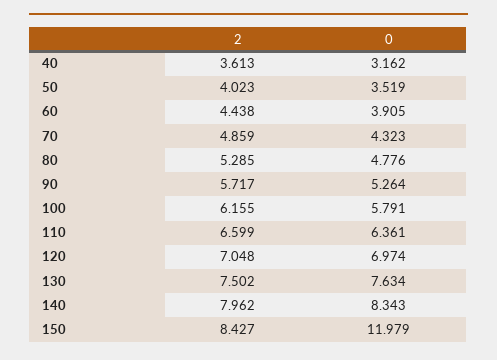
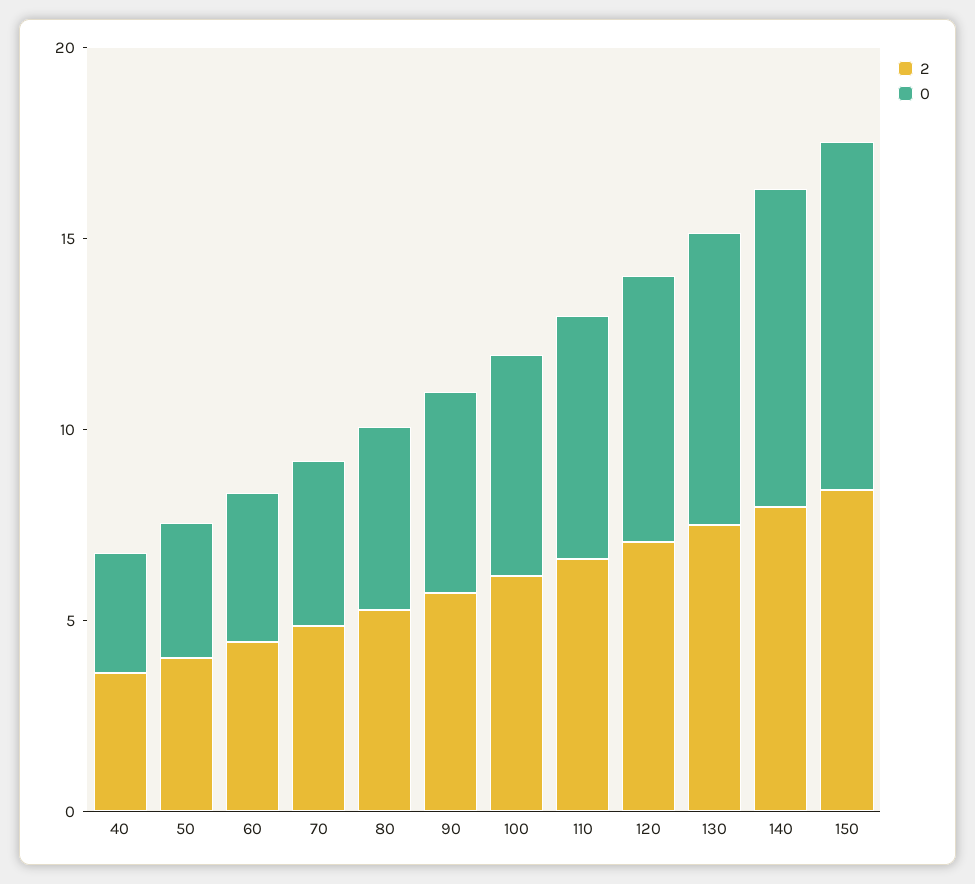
0, 150: 11.979 -> 9

